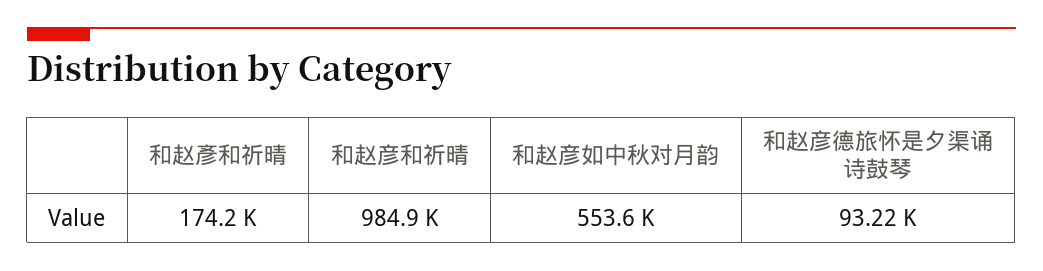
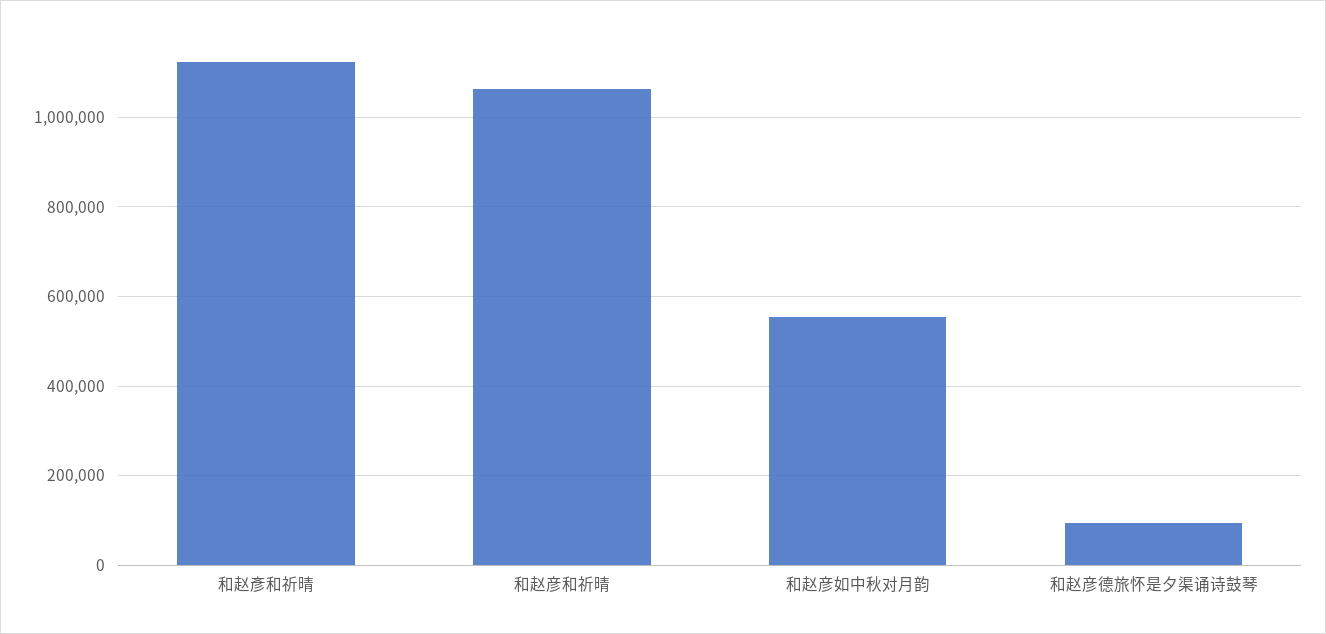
和赵彥和祈晴: 174200 -> 1120000
和赵彦和祈晴: 984900 -> 1060000

